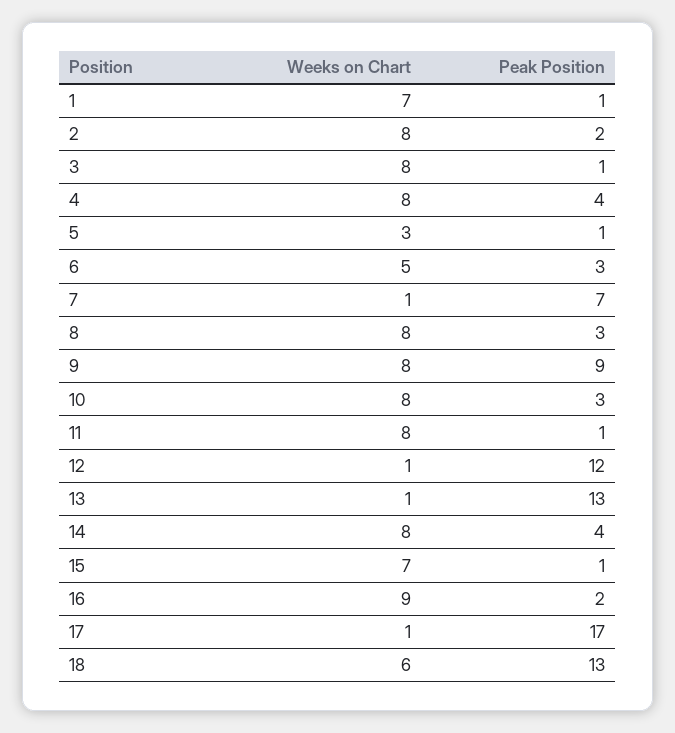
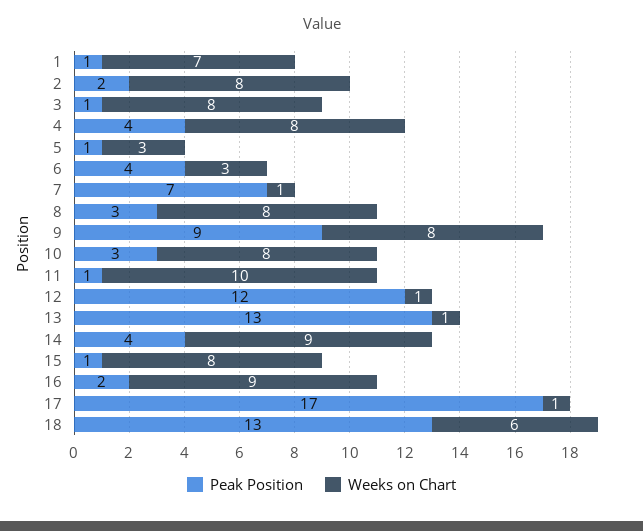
Weeks on Chart, 6: 5 -> 3
Peak Position, 6: 3 -> 4
Weeks on Chart, 11: 8 -> 10
Weeks on Chart, 14: 8 -> 9
Weeks on Chart, 15: 7 -> 8

